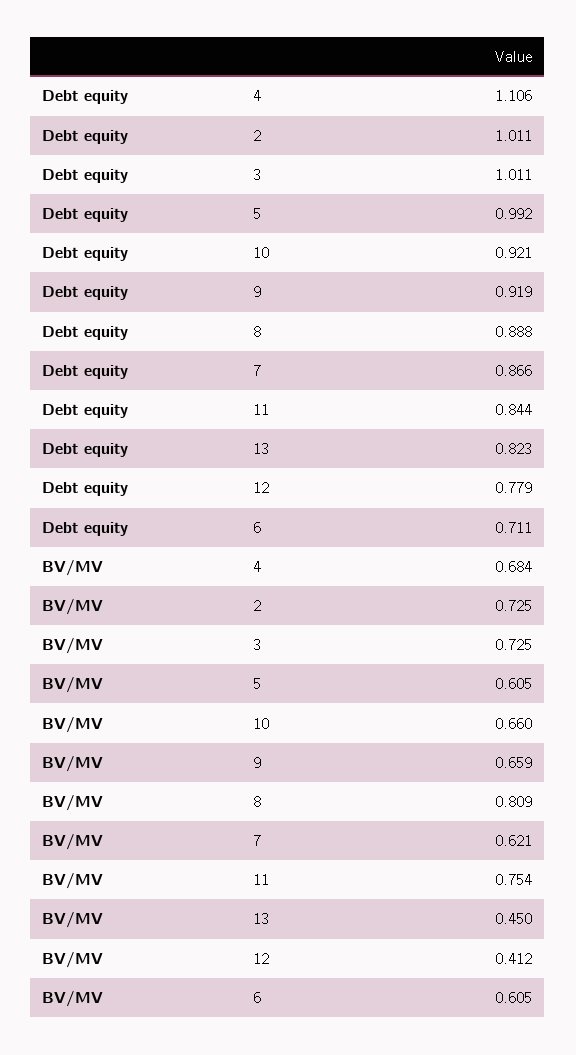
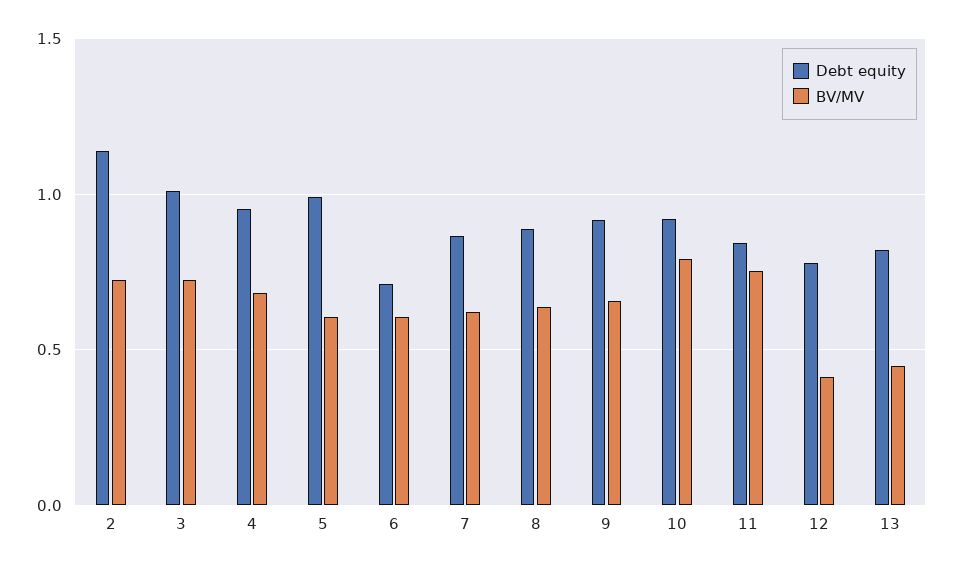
Debt equity, 4: 1.106 -> 0.95
Debt equity, 2: 1.011 -> 1.15
BV/MV, 10: 0.66 -> 0.8
BV/MV, 8: 0.809 -> 0.65

